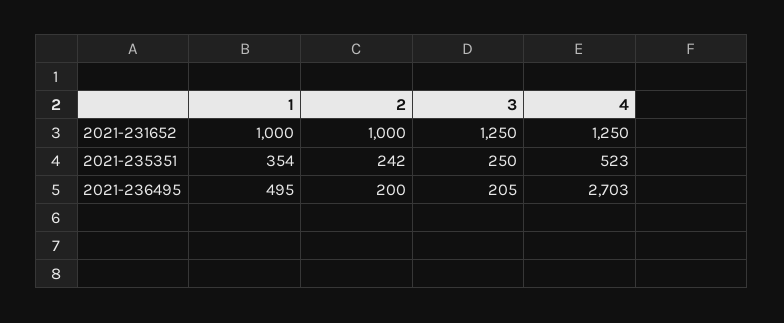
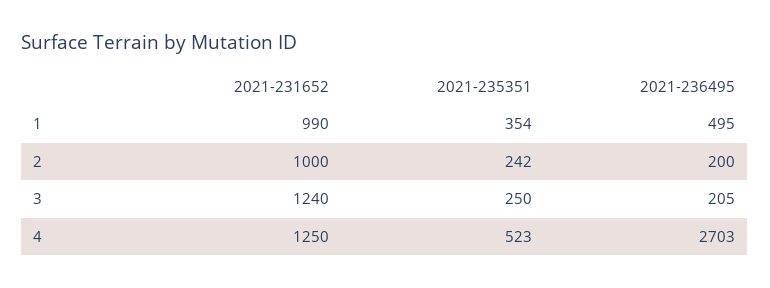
1, 2021-231652: 1000 -> 990
3, 2021-231652: 1250 -> 1240

